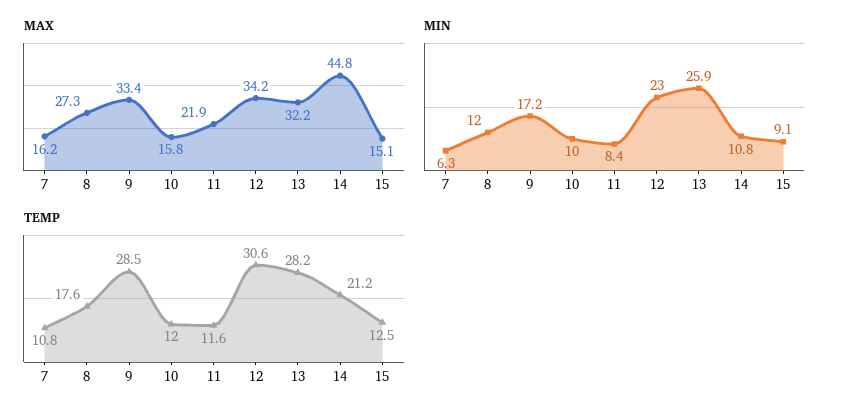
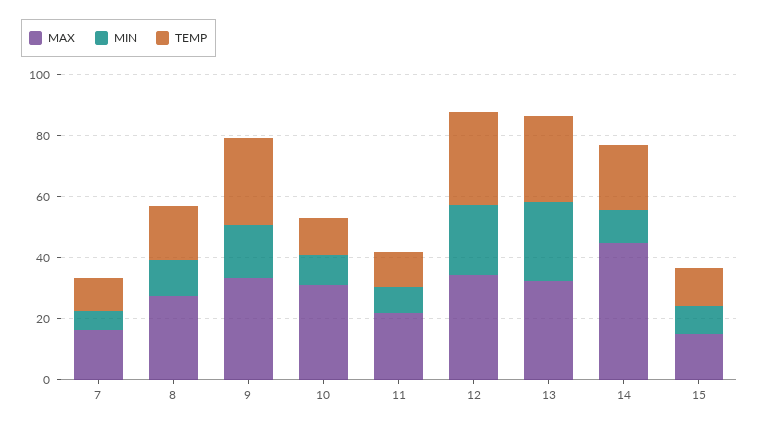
MAX, 10: 15.8 -> 30

